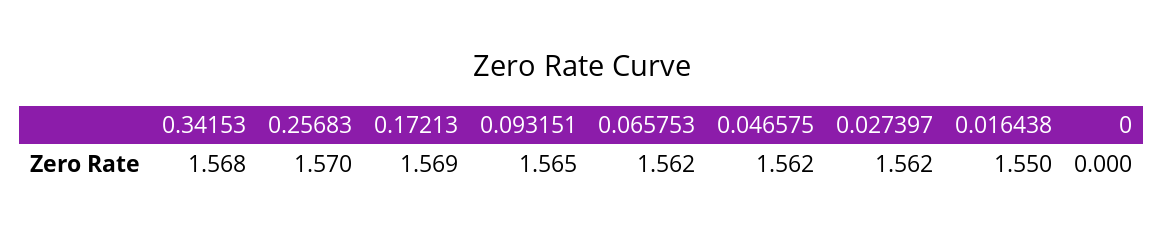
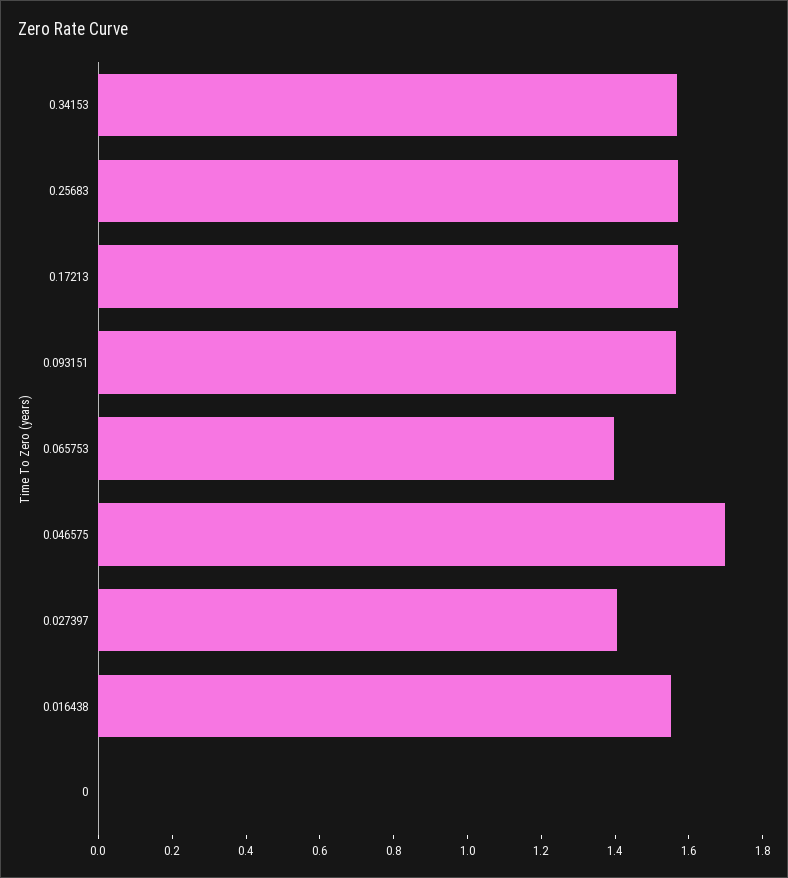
0.065753: 1.562 -> 1.4
0.046575: 1.562 -> 1.7
0.027397: 1.562 -> 1.4

